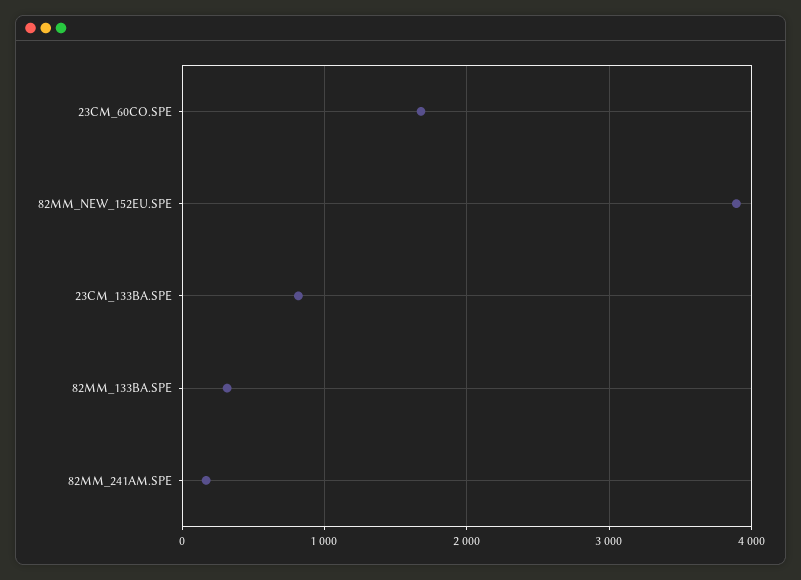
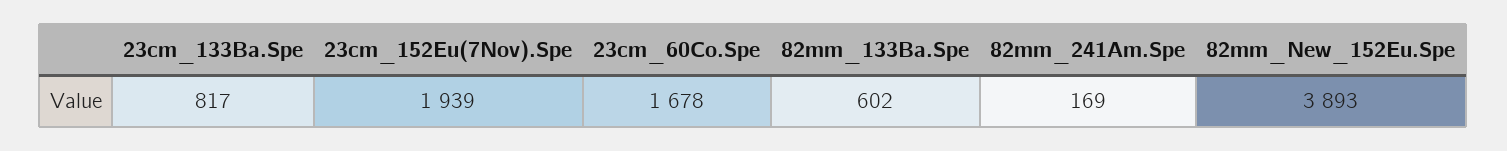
82MM_133BA.SPE: 300 -> 602
23cm_152Eu(7Nov).Spe: none -> 1939

